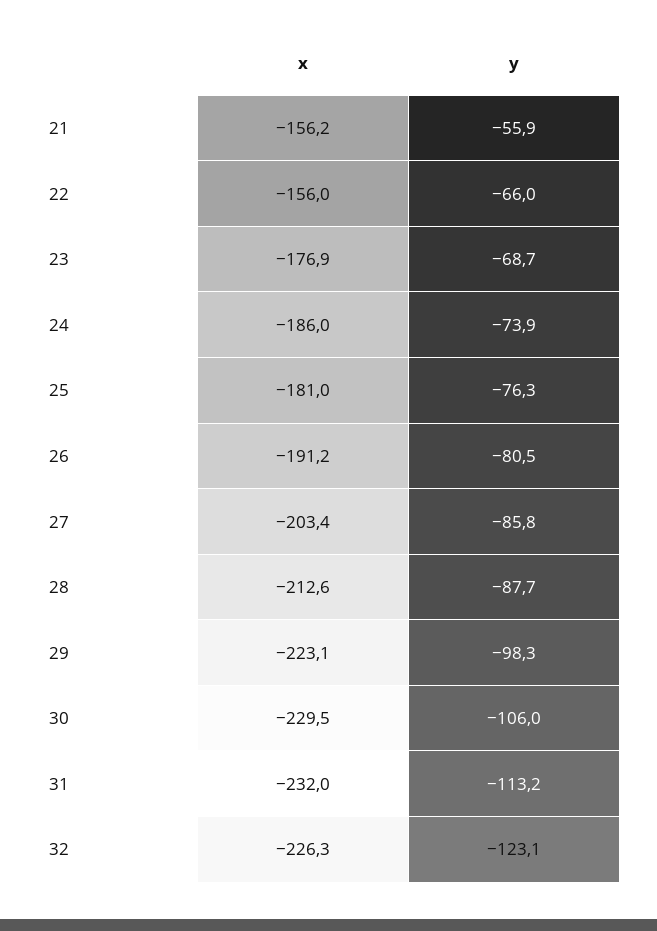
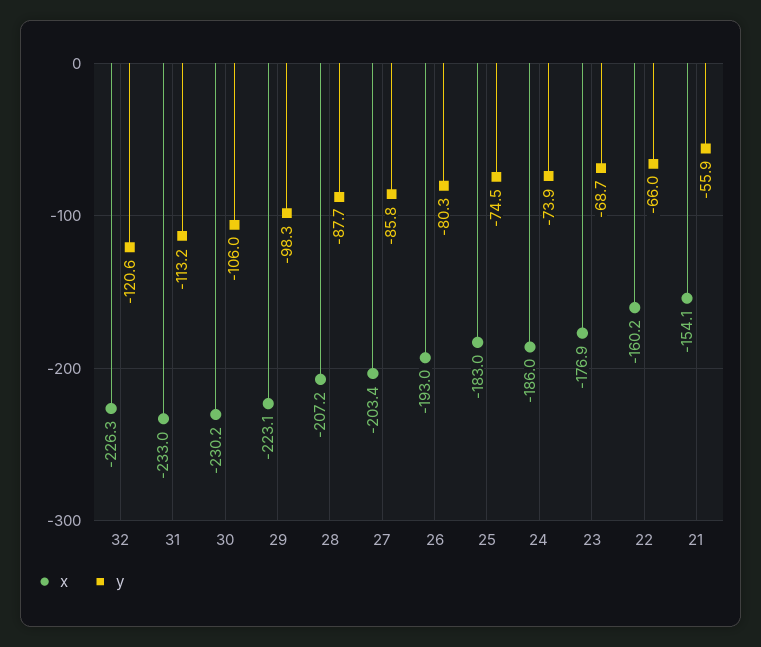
x, 21: -156.2 -> -154.1
x, 22: -156 -> -160.2
x, 25: -181 -> -183
y, 25: -76.3 -> -74.5
x, 26: -191.2 -> -193
y, 26: -80.5 -> -80.3
x, 28: -212.6 -> -207.2
x, 30: -229.5 -> -230.2
x, 31: -232 -> -233
y, 32: -123.1 -> -120.6

